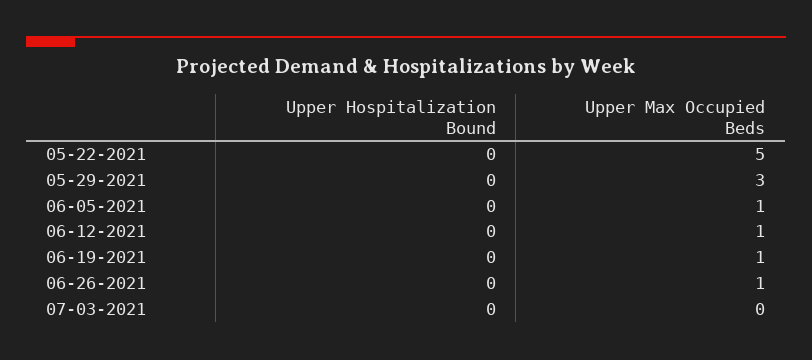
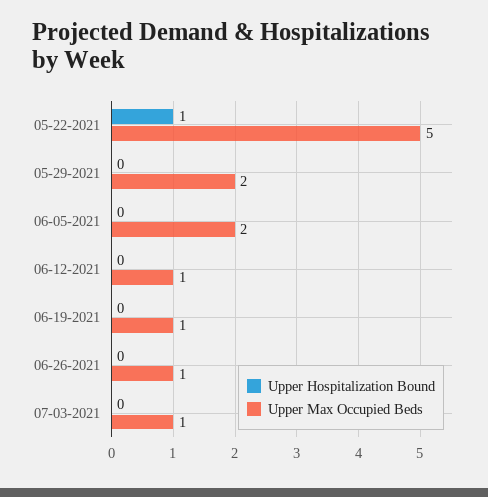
Upper Hospitalization Bound, 05-22-2021: 0 -> 1
Upper Max Occupied Beds, 05-29-2021: 3 -> 2
Upper Max Occupied Beds, 06-05-2021: 1 -> 2
Upper Max Occupied Beds, 07-03-2021: 0 -> 1

